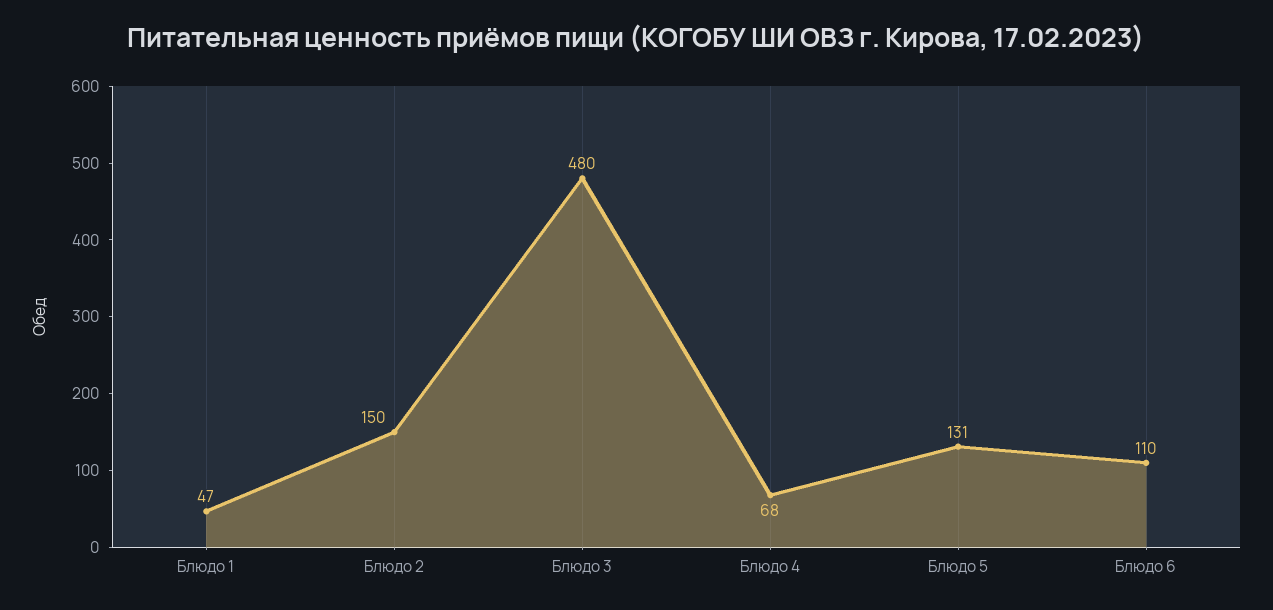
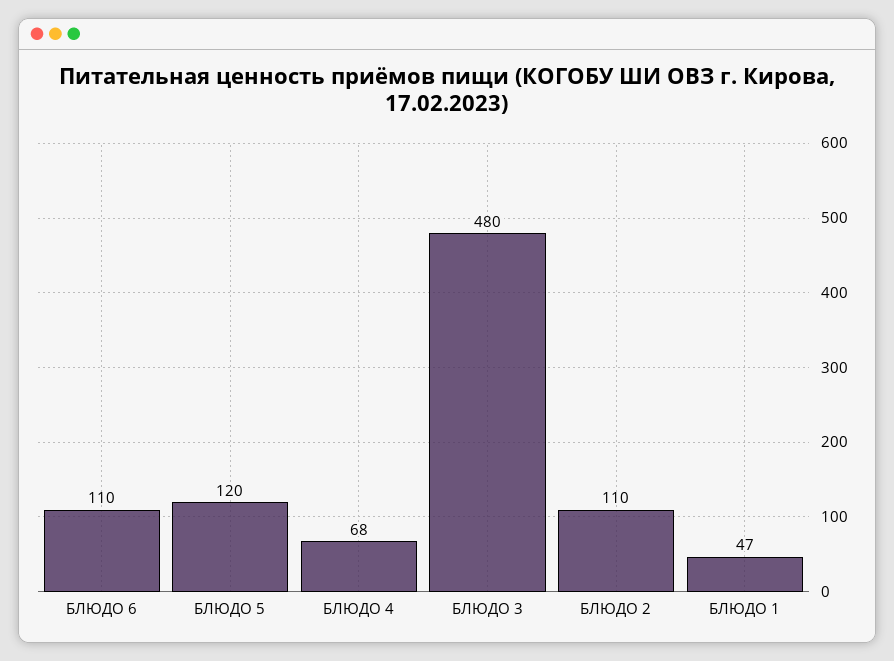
Блюдо 2: 150 -> 110
Блюдо 5: 131 -> 120

